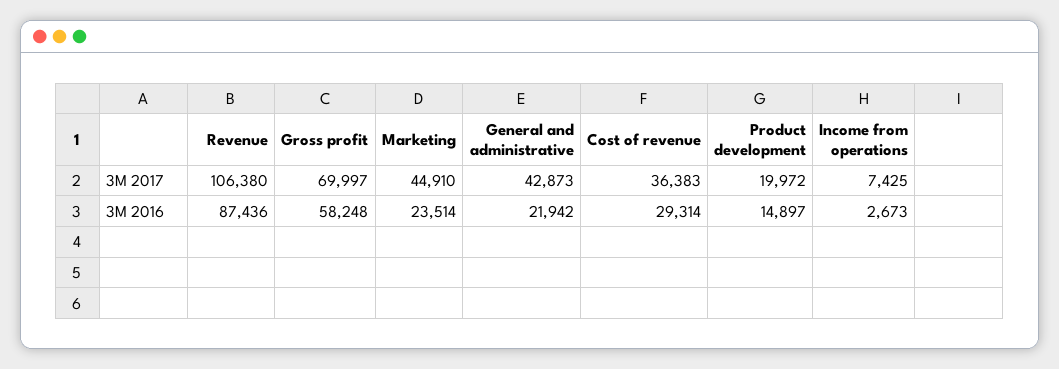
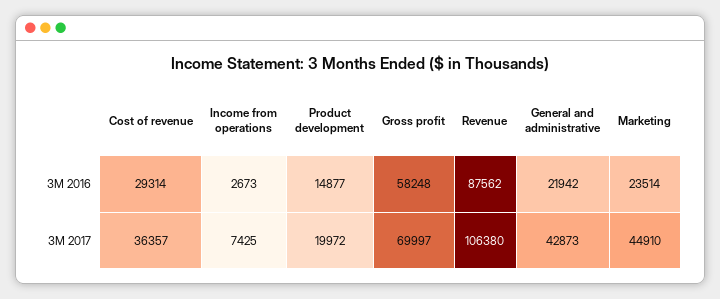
Cost of revenue, 3M 2017: 36383 -> 36357
Revenue, 3M 2016: 87436 -> 87562
Product development, 3M 2016: 14897 -> 14877

